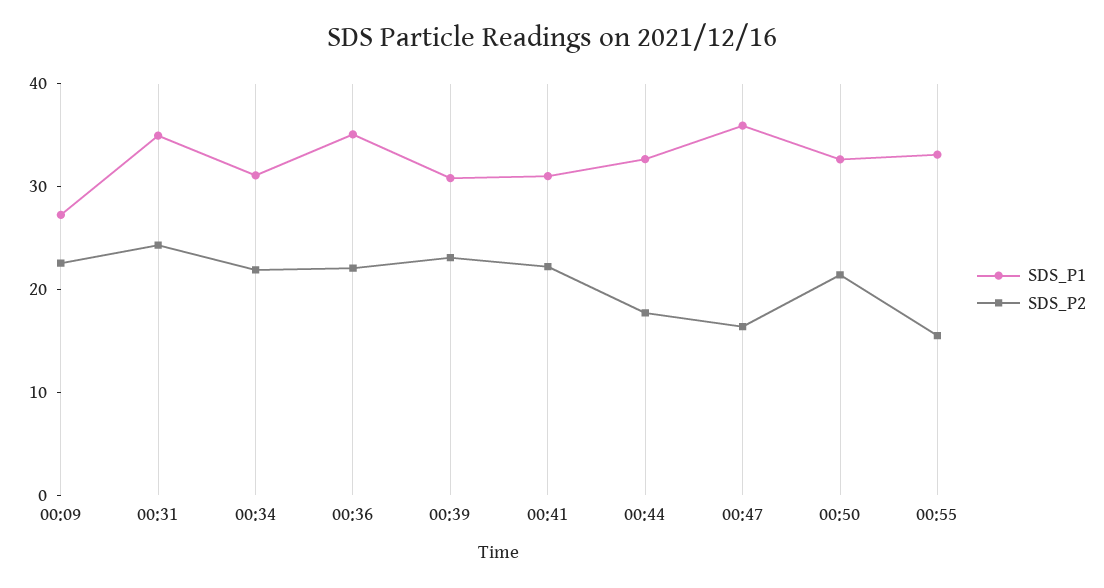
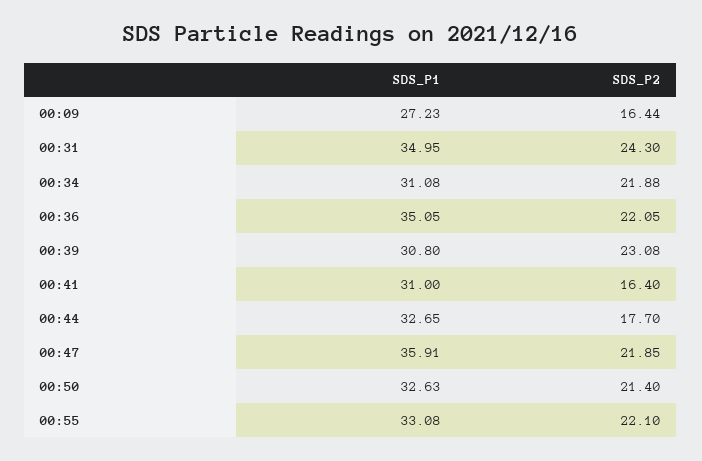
SDS_P2, 00:09: 22 -> 16.44
SDS_P2, 00:41: 22 -> 16.4
SDS_P2, 00:47: 16 -> 21.85
SDS_P2, 00:55: 16 -> 22.1

